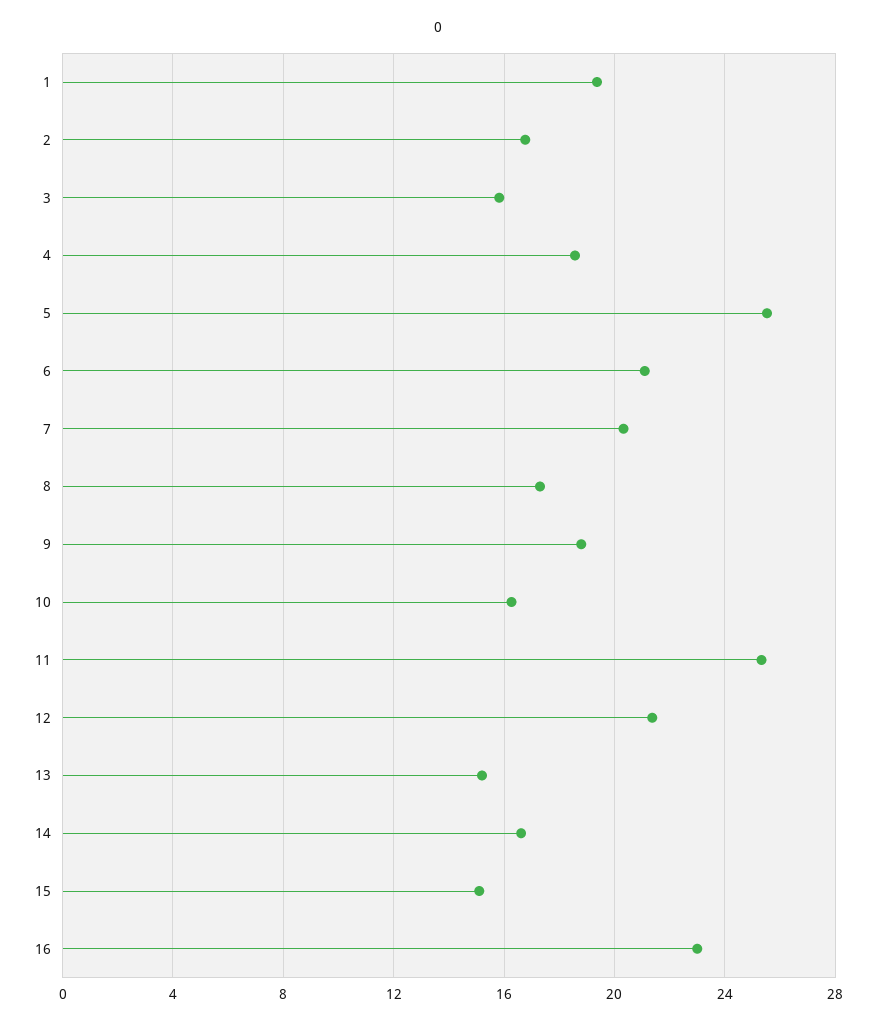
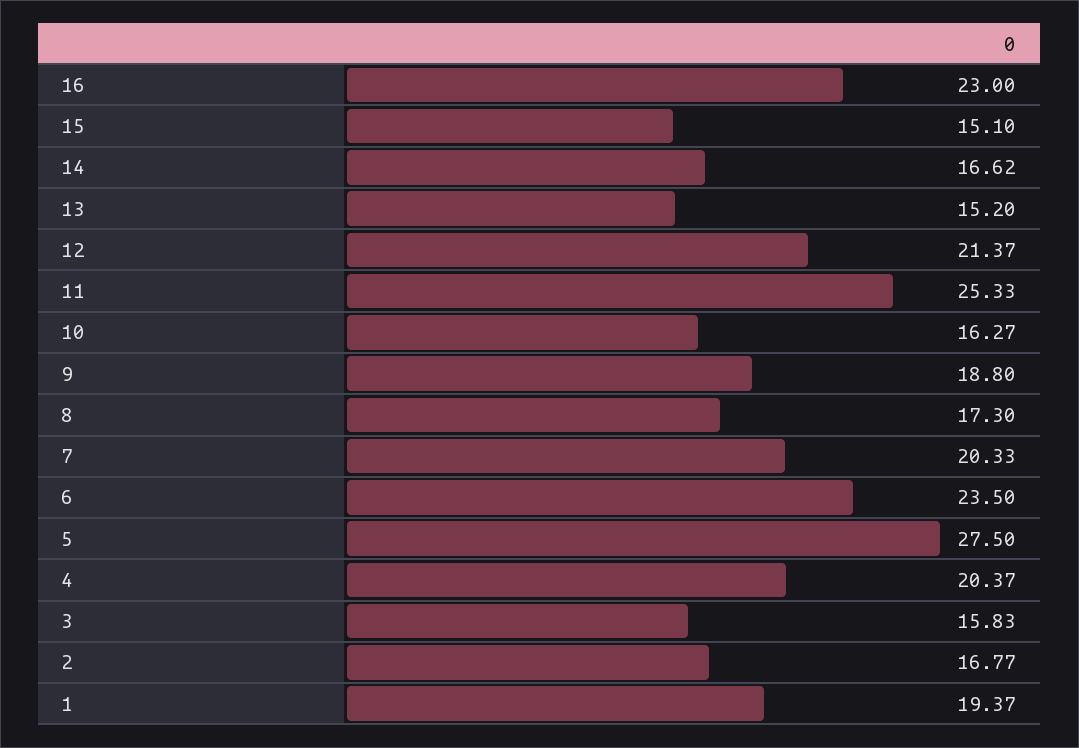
4: 18.5 -> 20.37
5: 25.5 -> 27.5
6: 21 -> 23.5

